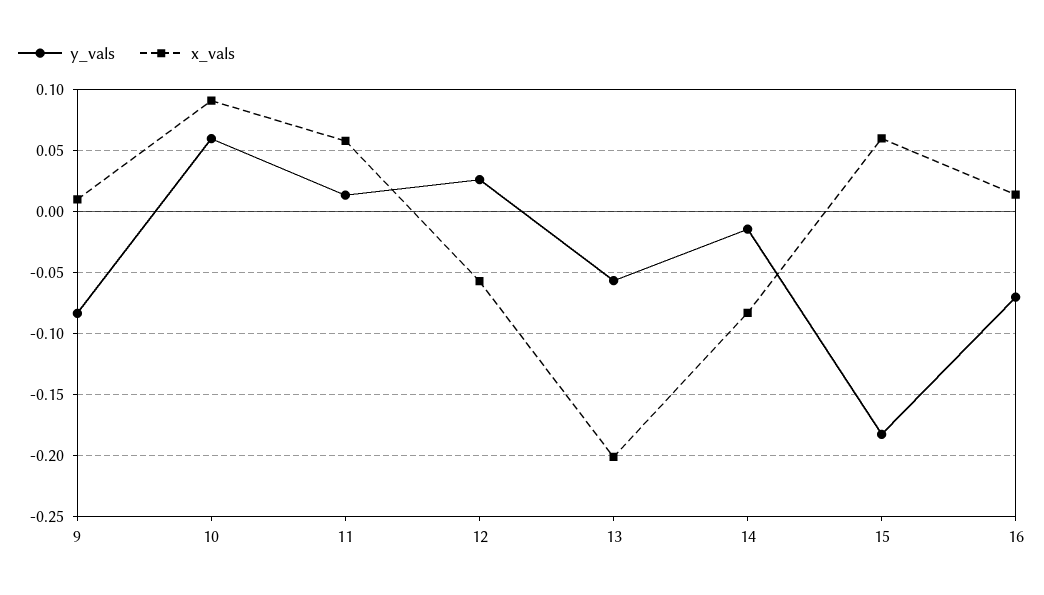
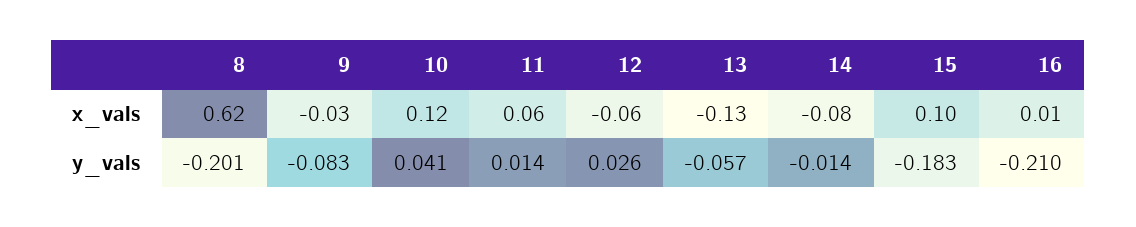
x_vals, 9: 0.01 -> -0.03
y_vals, 10: 0.06 -> 0.041
x_vals, 10: 0.09 -> 0.12
x_vals, 13: -0.2 -> -0.13
x_vals, 15: 0.06 -> 0.1
y_vals, 16: -0.07 -> -0.21
x_vals, 8: none -> 0.62
y_vals, 8: none -> -0.201

